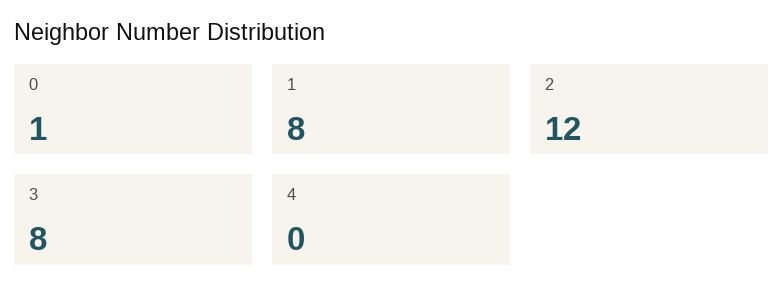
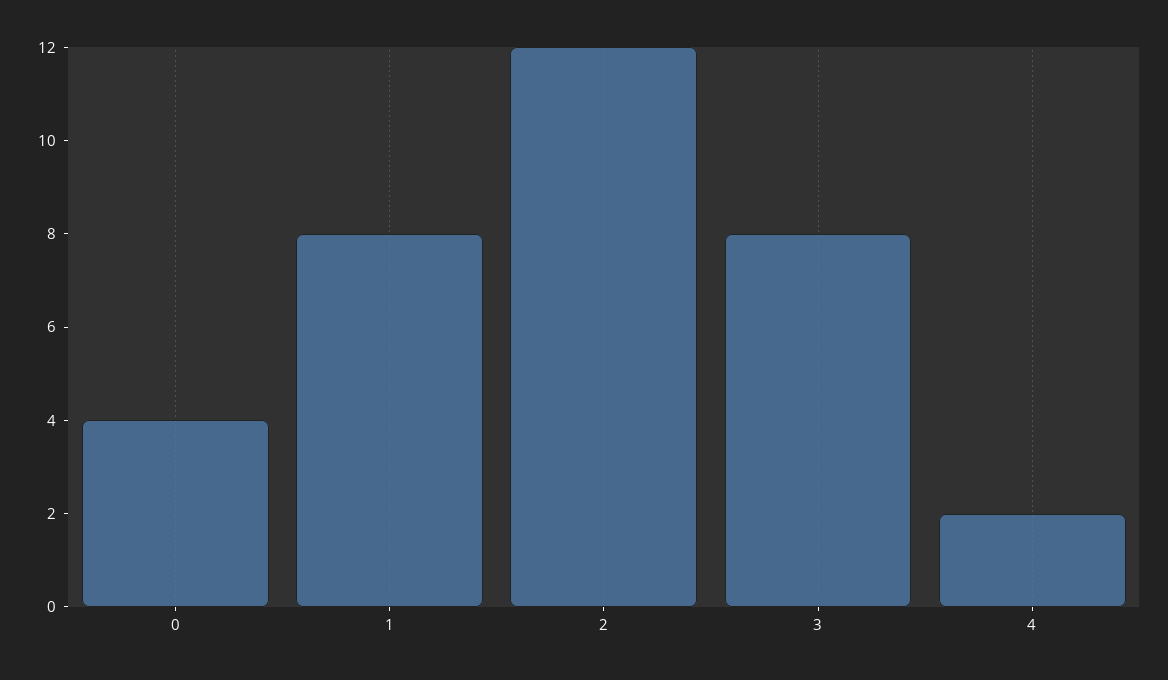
0: 1 -> 4
4: 0 -> 2

